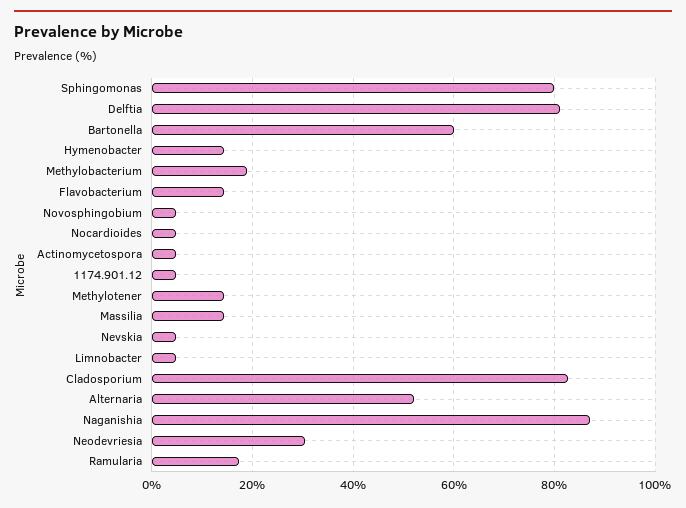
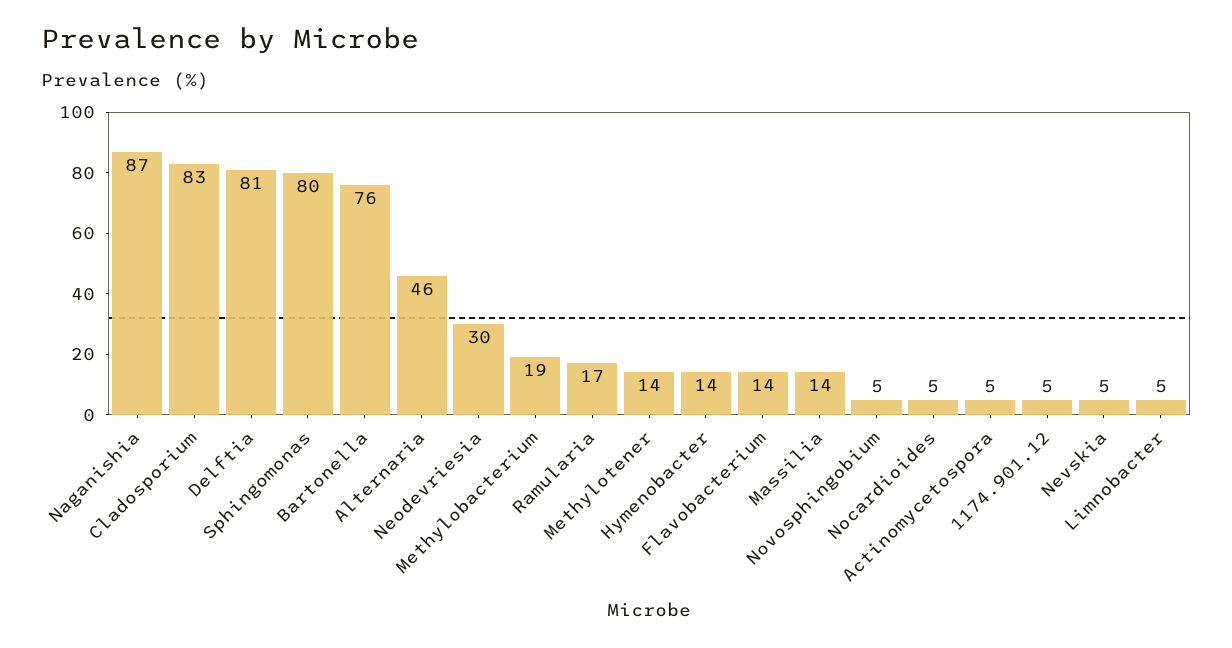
Bartonella: 60 -> 76
Alternaria: 52 -> 46

